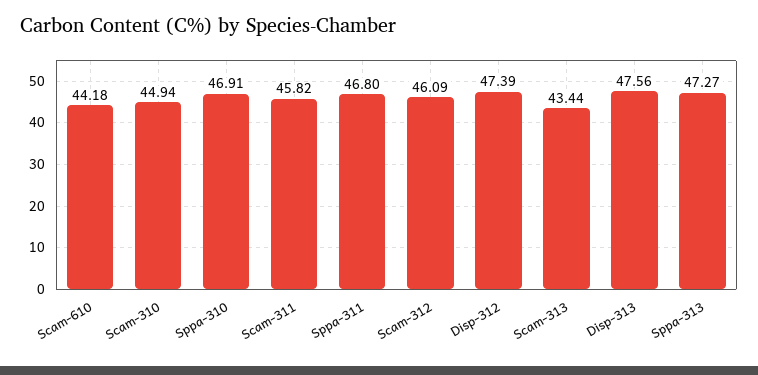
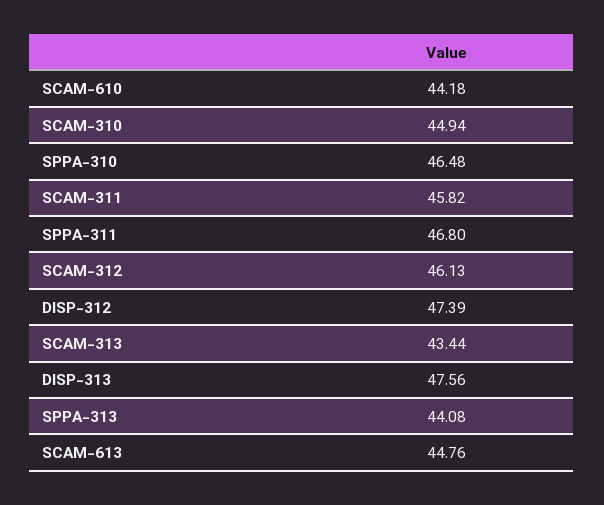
Sppa-310: 46.91 -> 46.48
Scam-312: 46.09 -> 46.13
Sppa-313: 47.27 -> 44.08
SCAM-613: none -> 44.76

